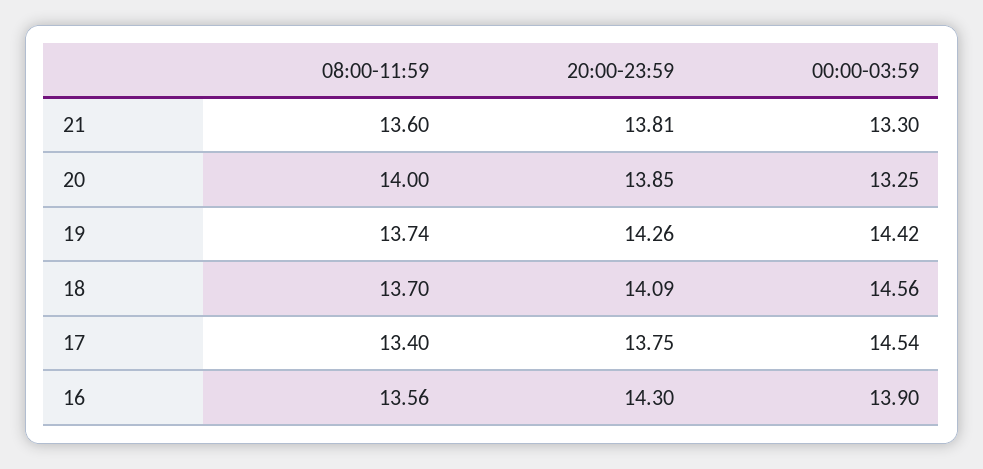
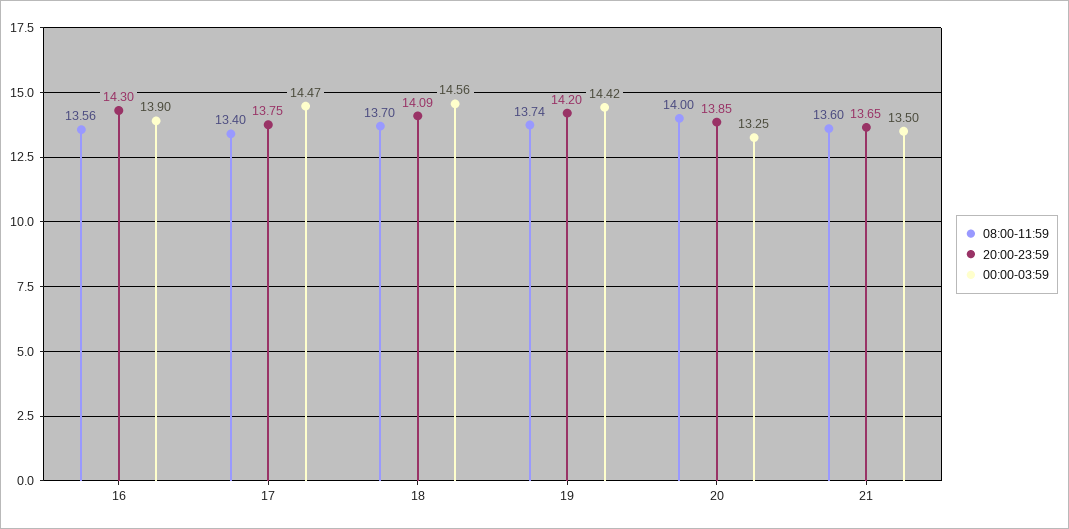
20:00-23:59, 21: 13.81 -> 13.65
00:00-03:59, 21: 13.3 -> 13.5
20:00-23:59, 19: 14.26 -> 14.2
00:00-03:59, 17: 14.54 -> 14.47

